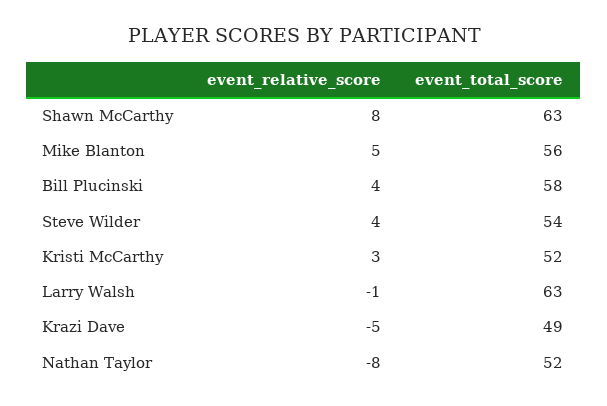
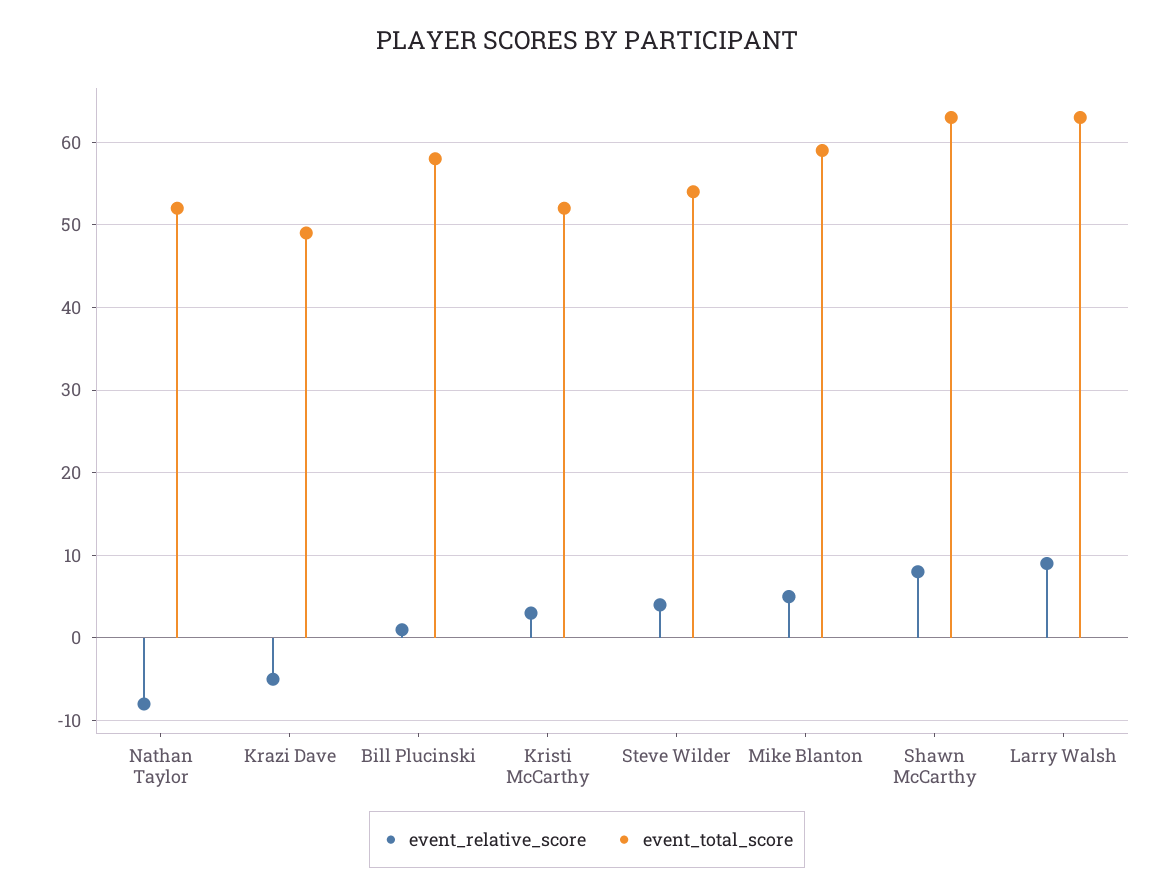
event_total_score, Mike Blanton: 56 -> 59
event_relative_score, Bill Plucinski: 4 -> 1
event_relative_score, Larry Walsh: -1 -> 9

